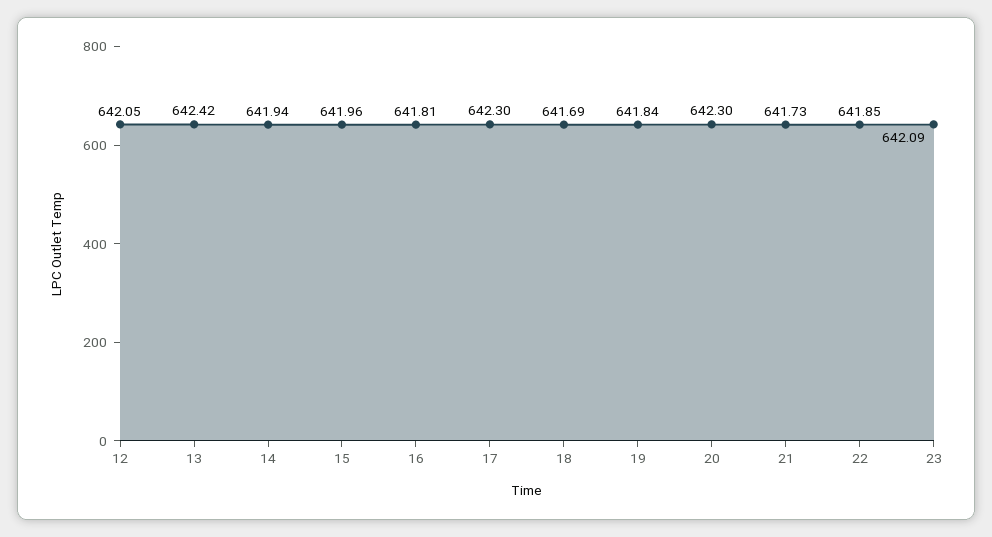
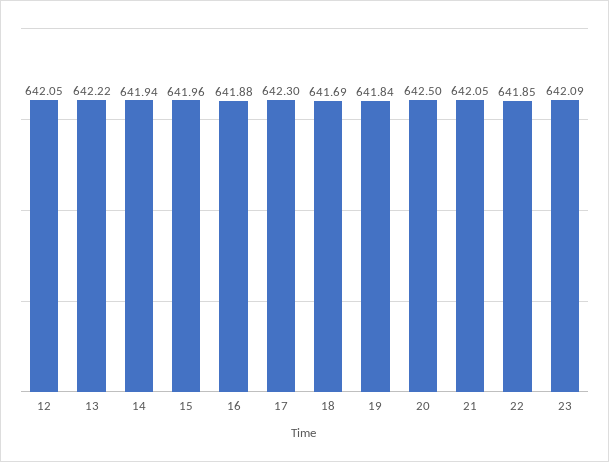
13: 642.42 -> 642.22
16: 641.81 -> 641.88
20: 642.3 -> 642.5
21: 641.73 -> 642.05

